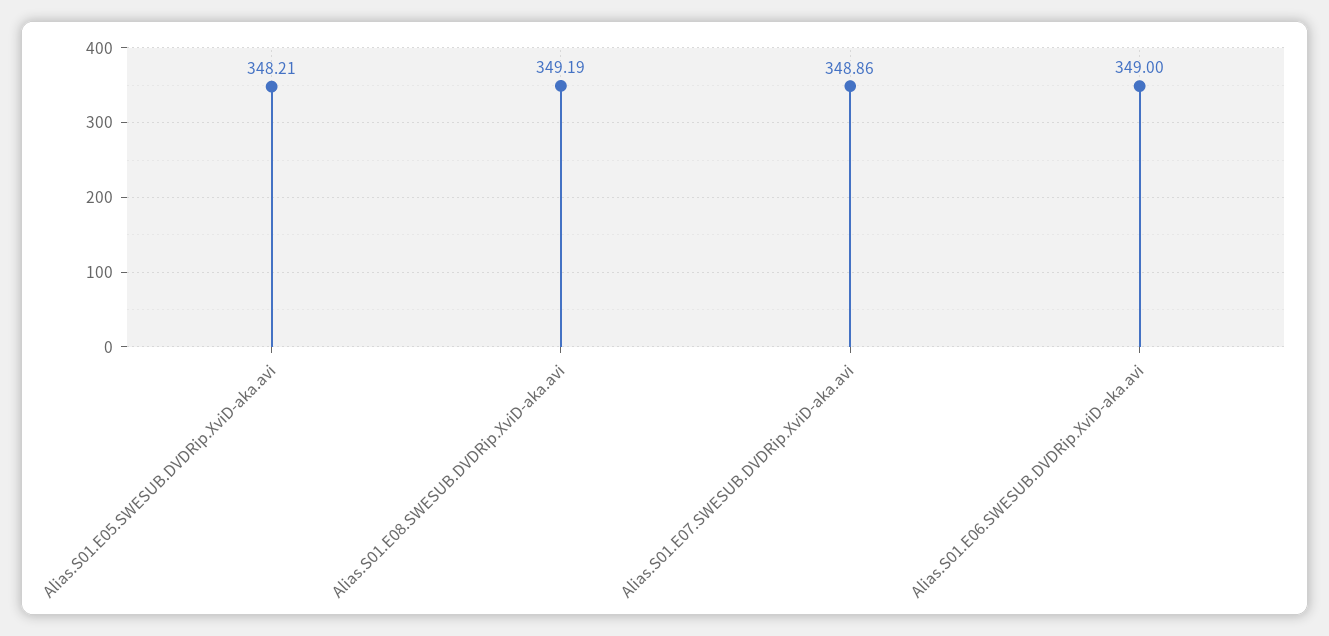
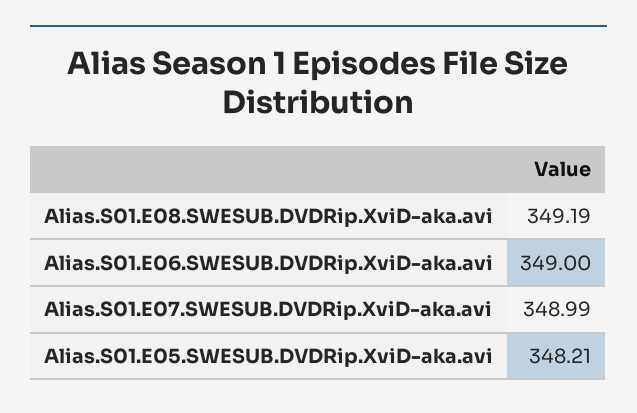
Alias.S01.E07.SWESUB.DVDRip.XviD-aka.avi: 348.86 -> 348.99

